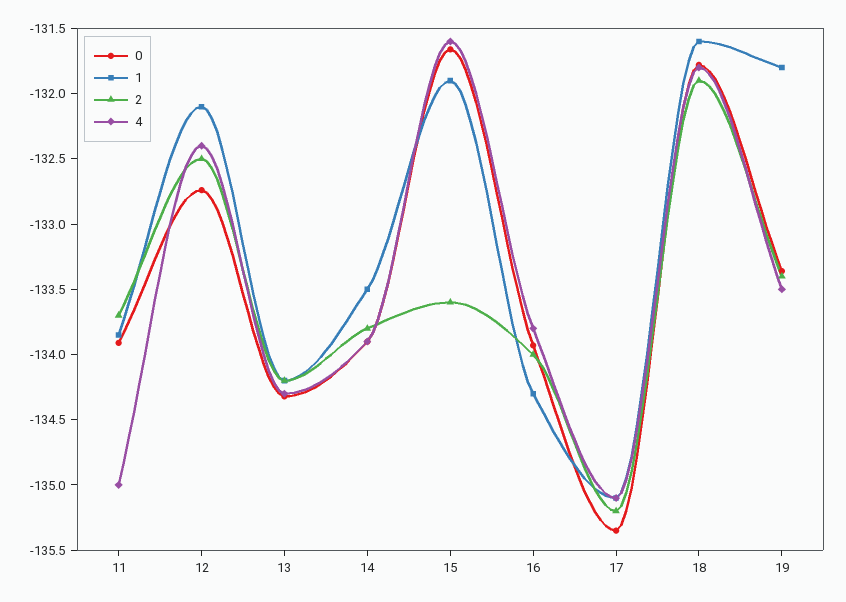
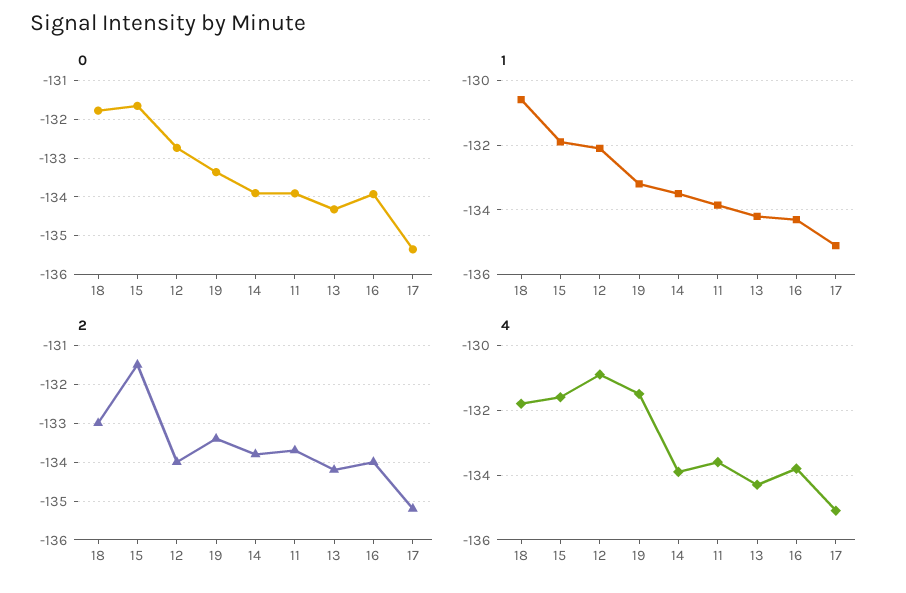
4, 11: -135 -> -133.5
2, 12: -132.5 -> -134
4, 12: -132.4 -> -131
2, 15: -133.6 -> -131.5
1, 18: -131.6 -> -130.6
2, 18: -131.9 -> -133
1, 19: -131.8 -> -133.2
4, 19: -133.5 -> -131.5

